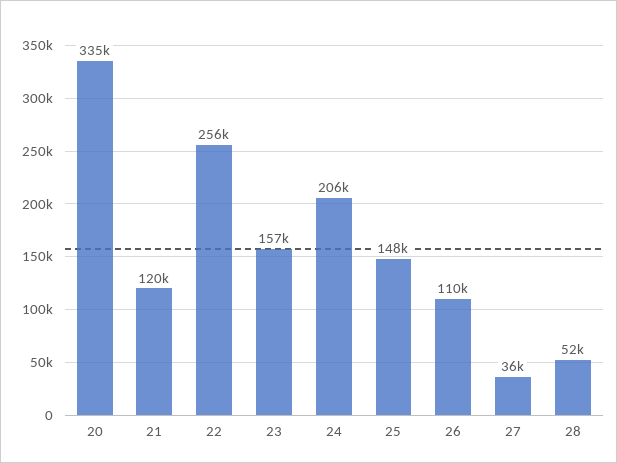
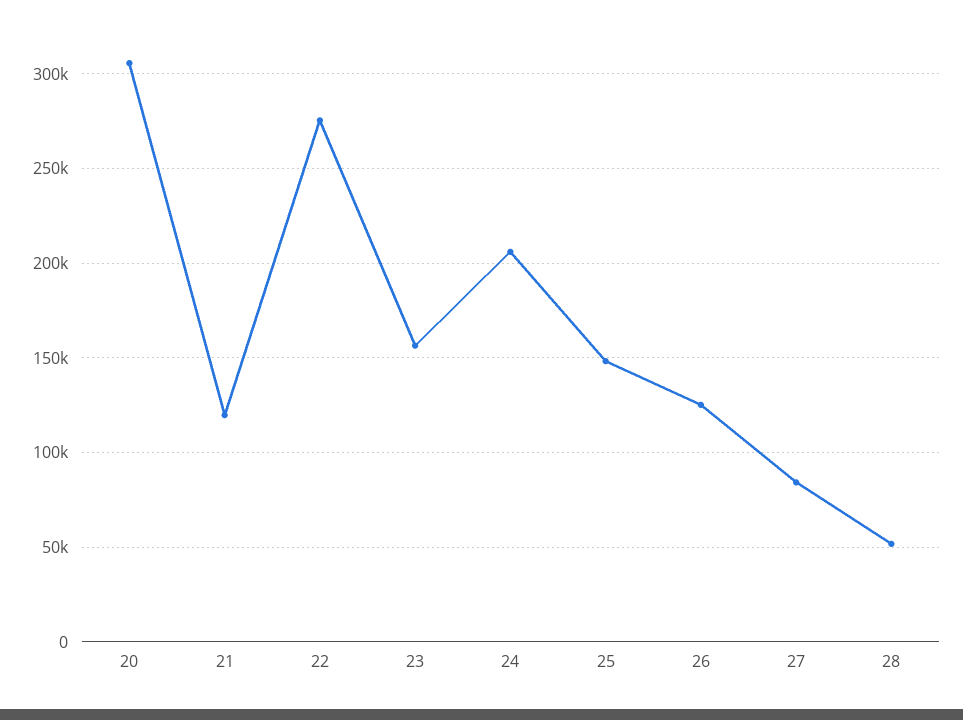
20: 335000 -> 305000
22: 256000 -> 275000
26: 110000 -> 125000
27: 36000 -> 85000

